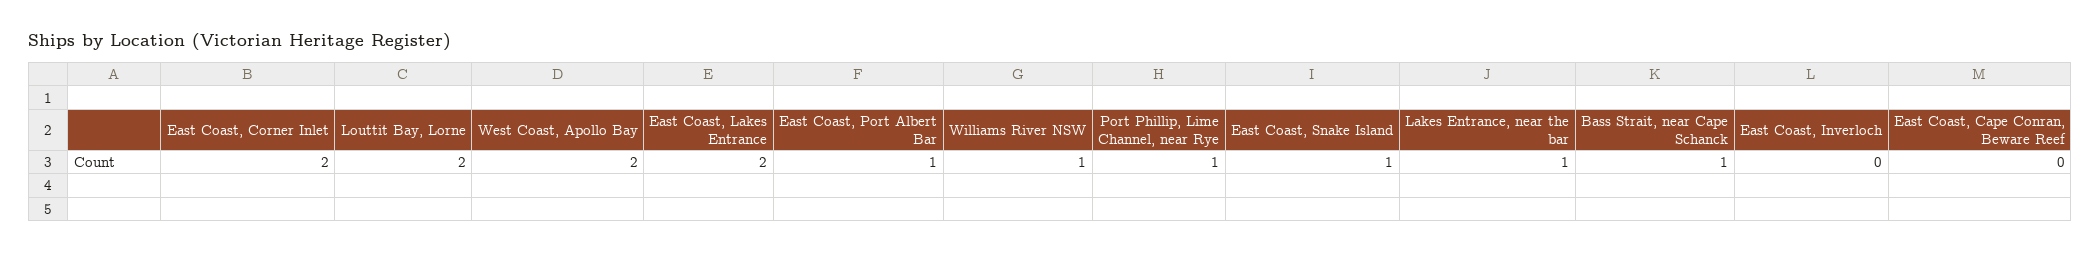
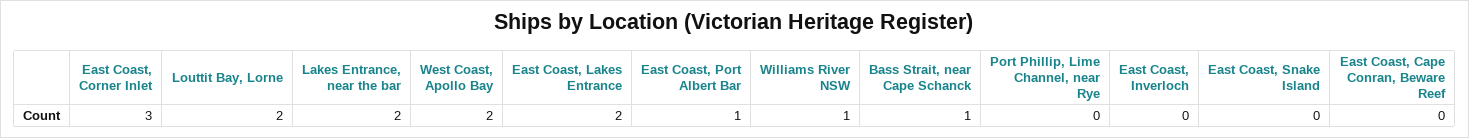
East Coast, Corner Inlet: 2 -> 3
Port Phillip, Lime Channel, near Rye: 1 -> 0
East Coast, Snake Island: 1 -> 0
Lakes Entrance, near the bar: 1 -> 2

